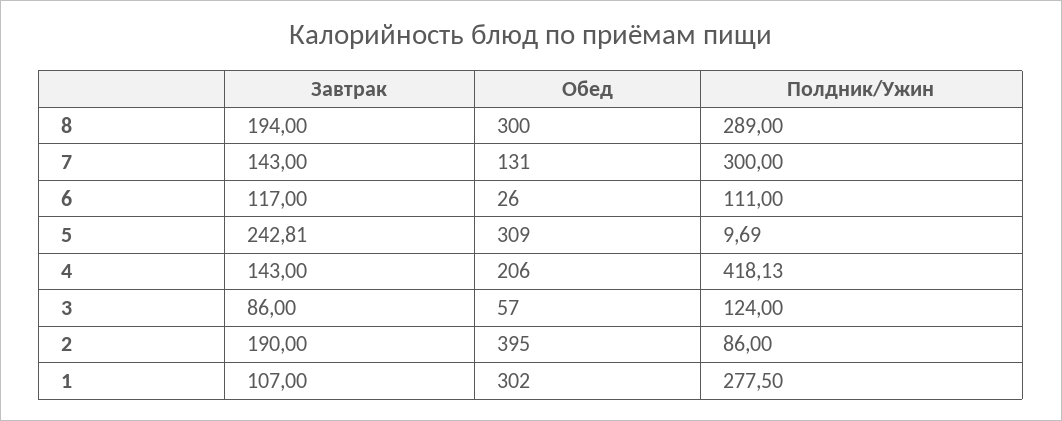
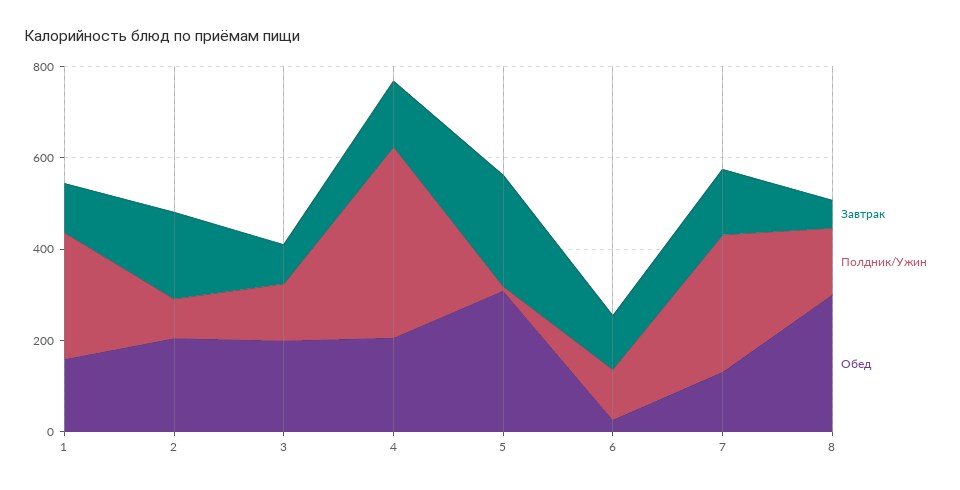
Завтрак, 8: 194 -> 50
Полдник/Ужин, 8: 289 -> 150
Обед, 3: 57 -> 200
Обед, 2: 395 -> 200
Обед, 1: 302 -> 150

